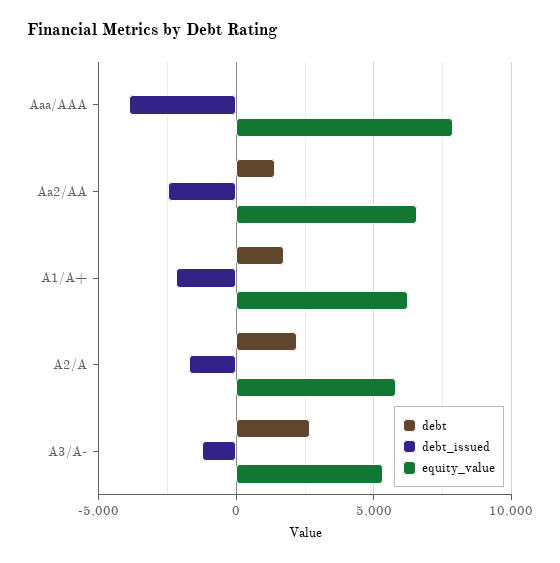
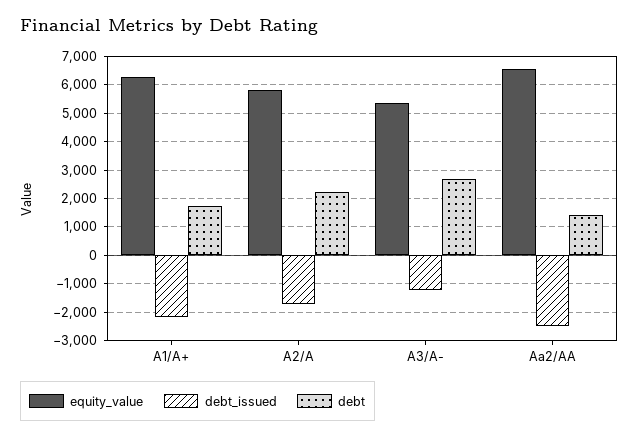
debt, Aaa/AAA: 0 -> none
debt_issued, Aaa/AAA: -4000 -> none
equity_value, Aaa/AAA: 8000 -> none

